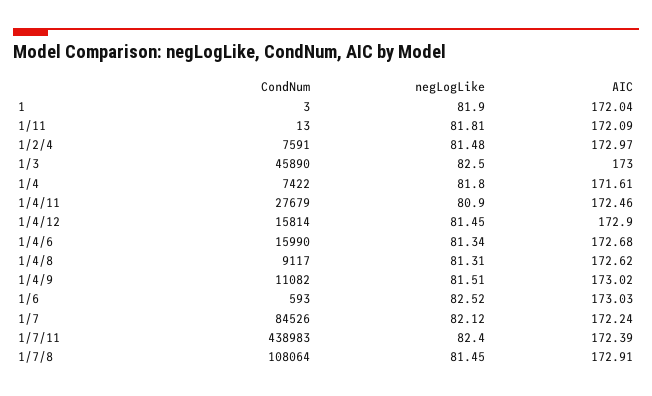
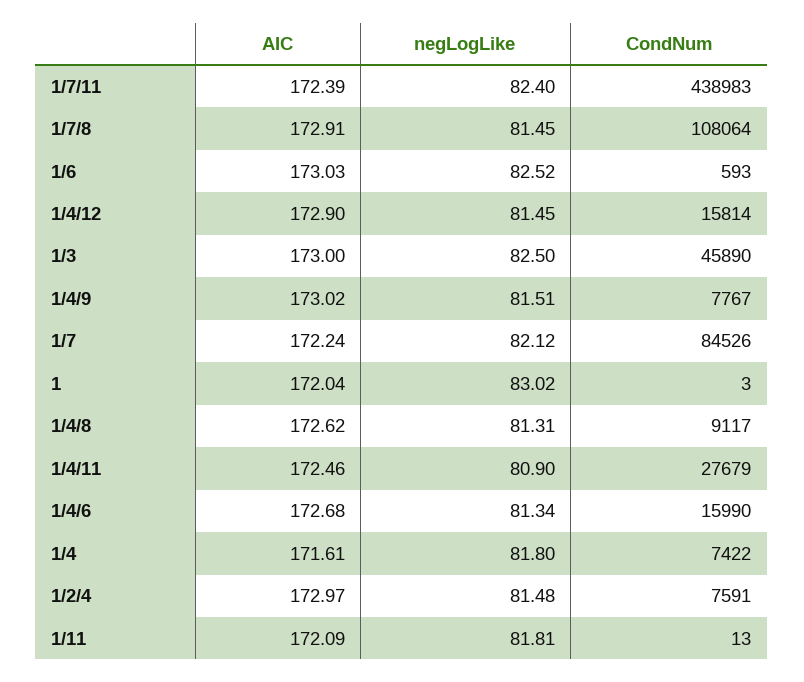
negLogLike, 1: 81.9 -> 83.02
CondNum, 1/4/9: 11082 -> 7767

